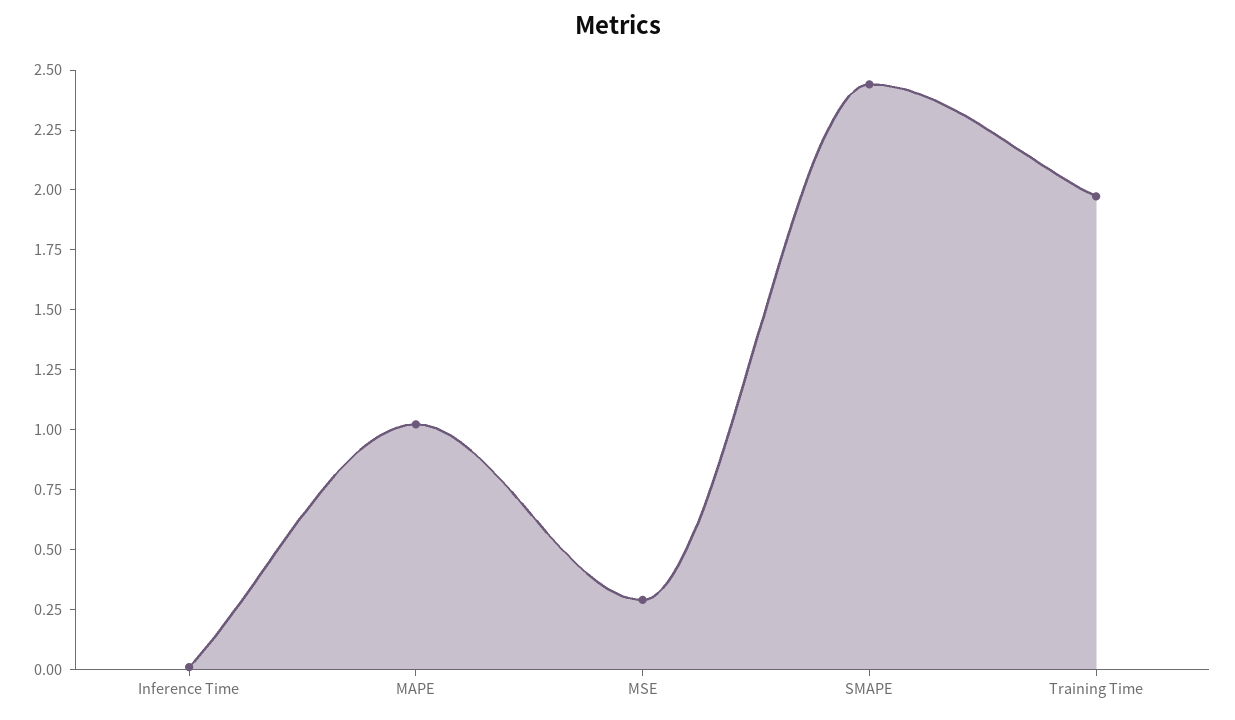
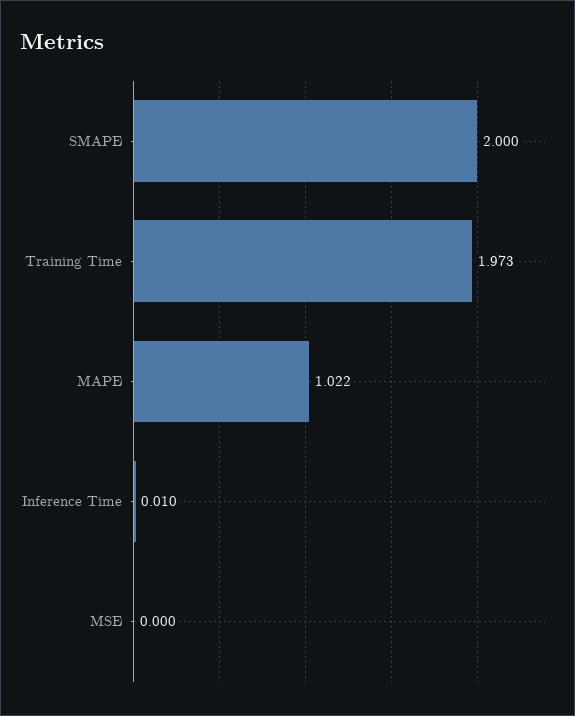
MSE: 0.3 -> 0
SMAPE: 2.45 -> 2

